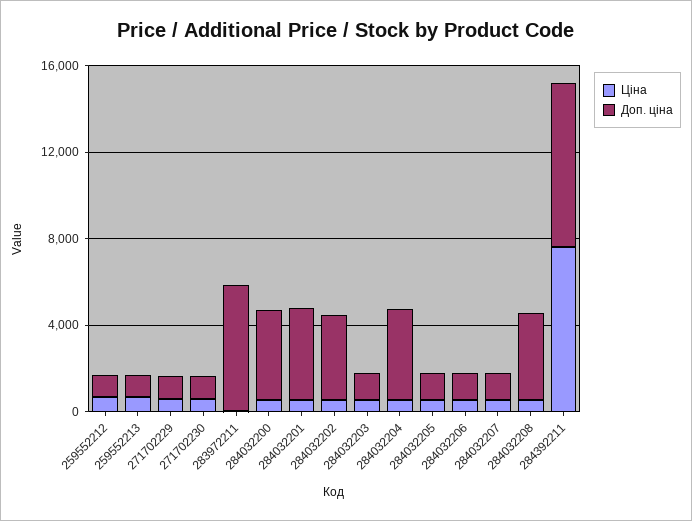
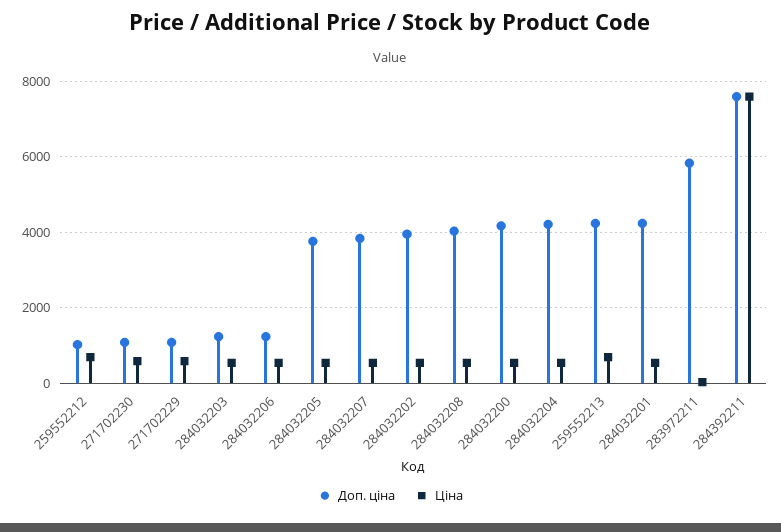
Доп. ціна, 259552213: 1000 -> 4200
Доп. ціна, 284032205: 1000 -> 3800
Доп. ціна, 284032207: 1000 -> 3800

